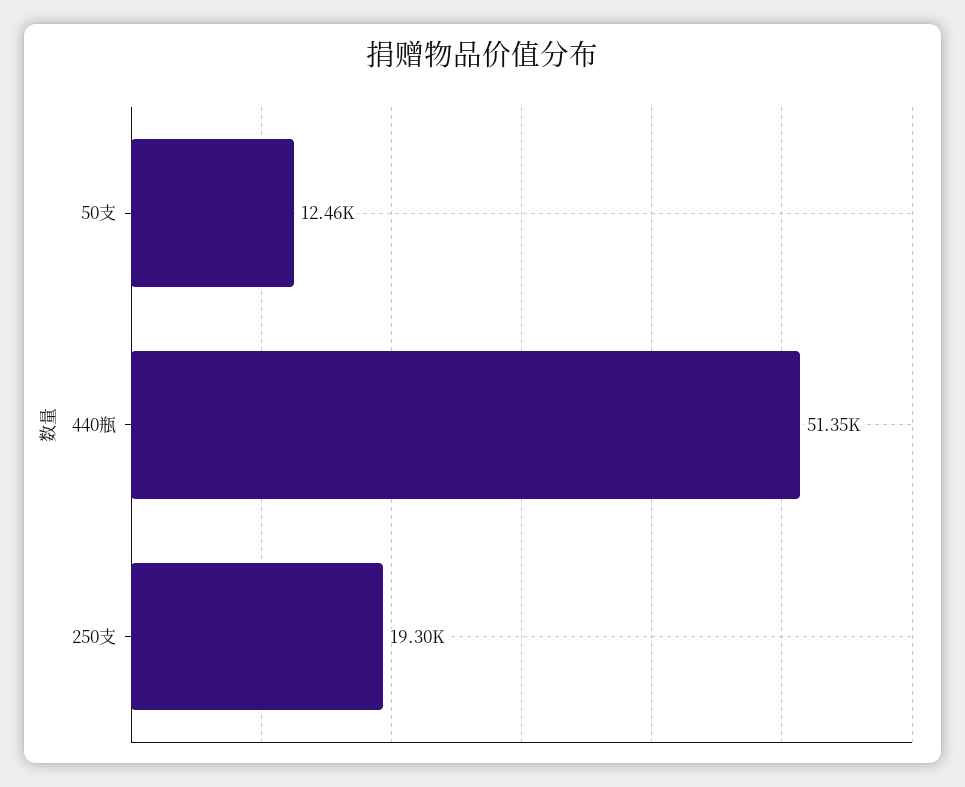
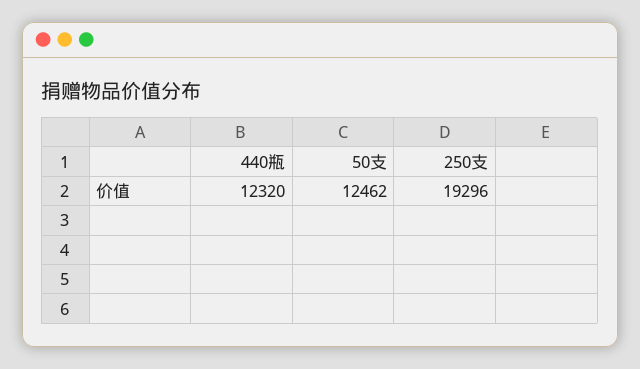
440瓶: 51350 -> 12320

